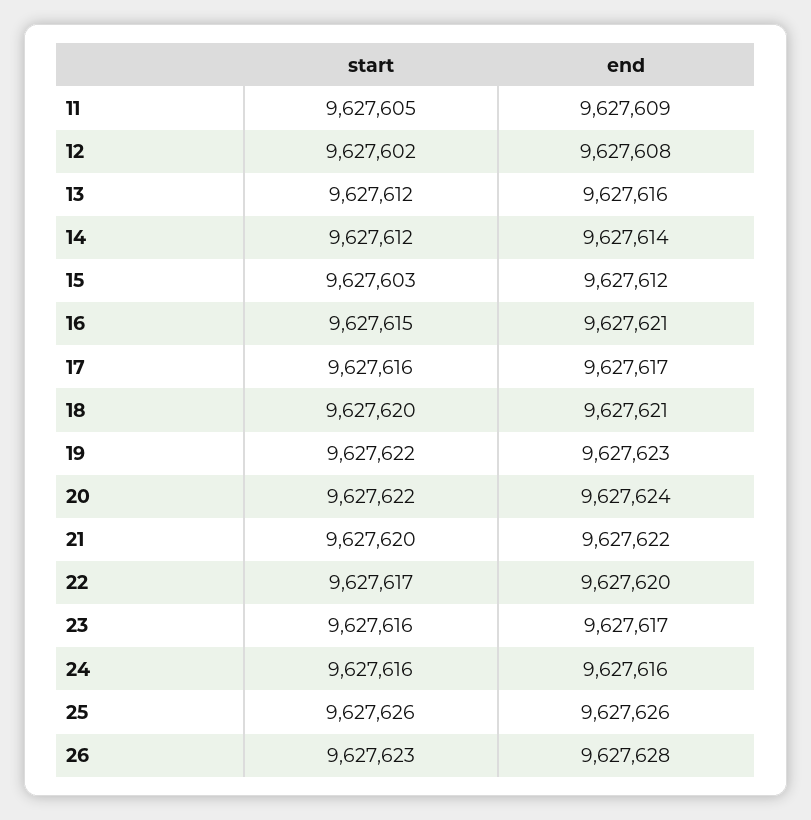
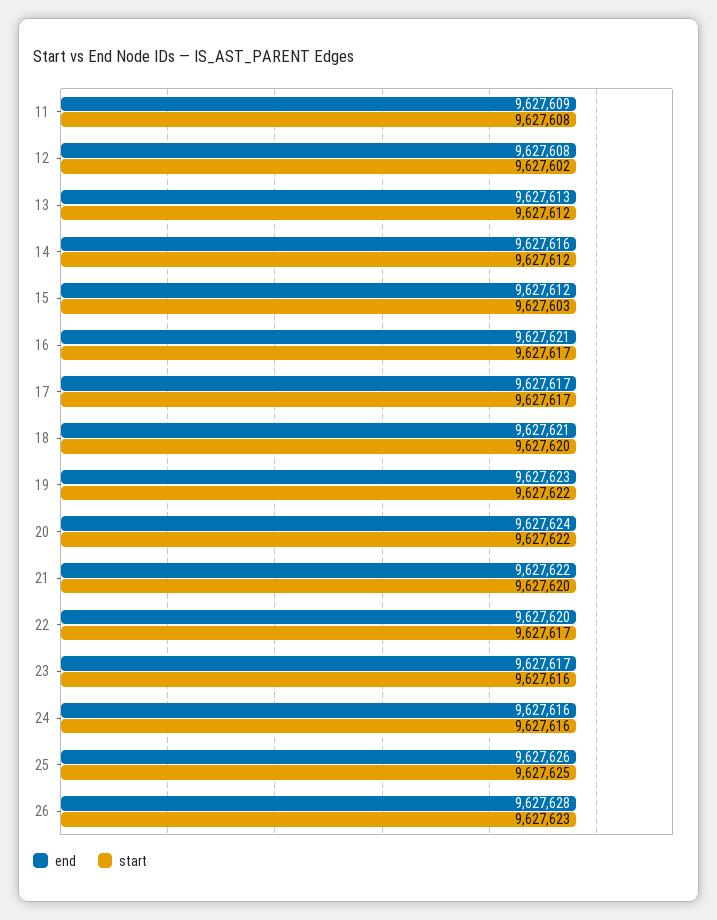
start, 11: 9627605 -> 9627608
end, 13: 9627616 -> 9627613
end, 14: 9627614 -> 9627616
start, 16: 9627615 -> 9627617
start, 17: 9627616 -> 9627617
start, 25: 9627626 -> 9627625

